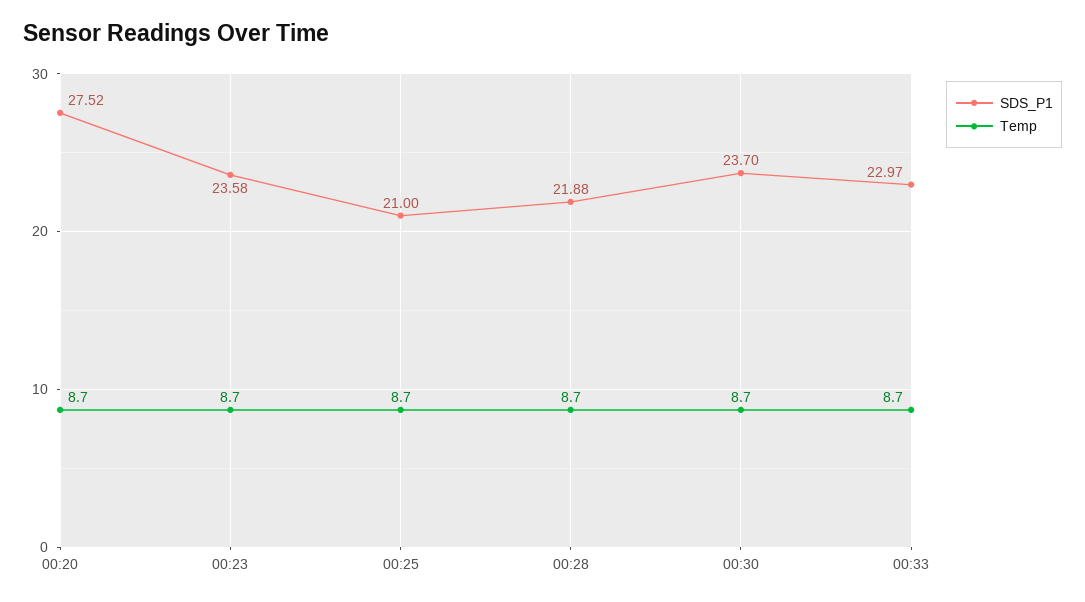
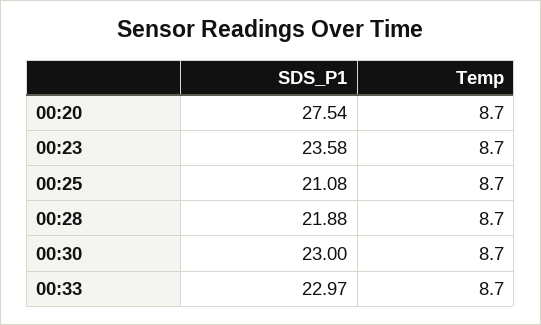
SDS_P1, 00:20: 27.52 -> 27.54
SDS_P1, 00:25: 21 -> 21.08
SDS_P1, 00:30: 23.7 -> 23

